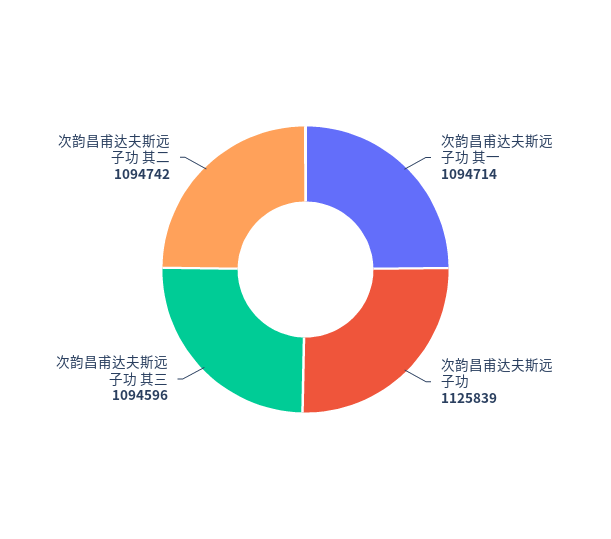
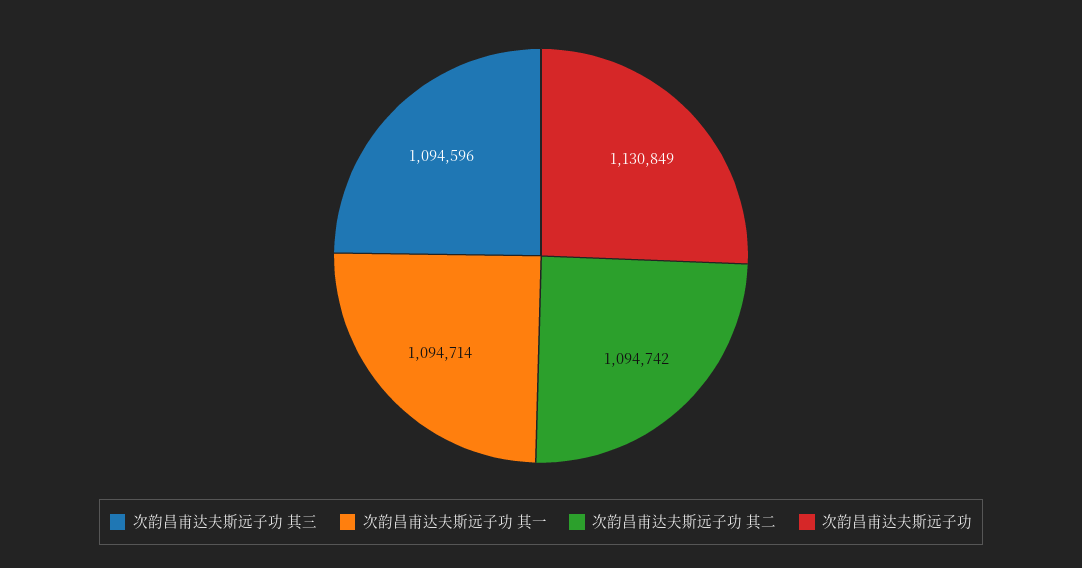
次韵昌甫达夫斯远子功: 1125839 -> 1130849

